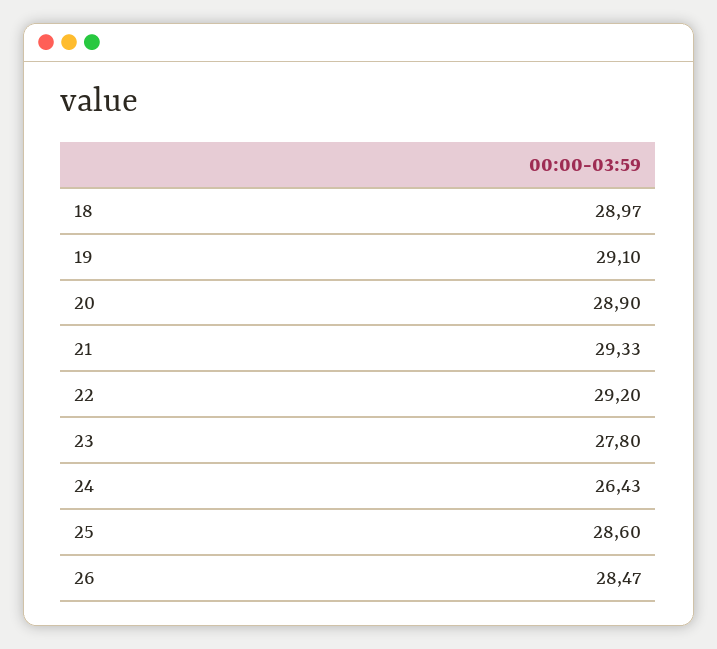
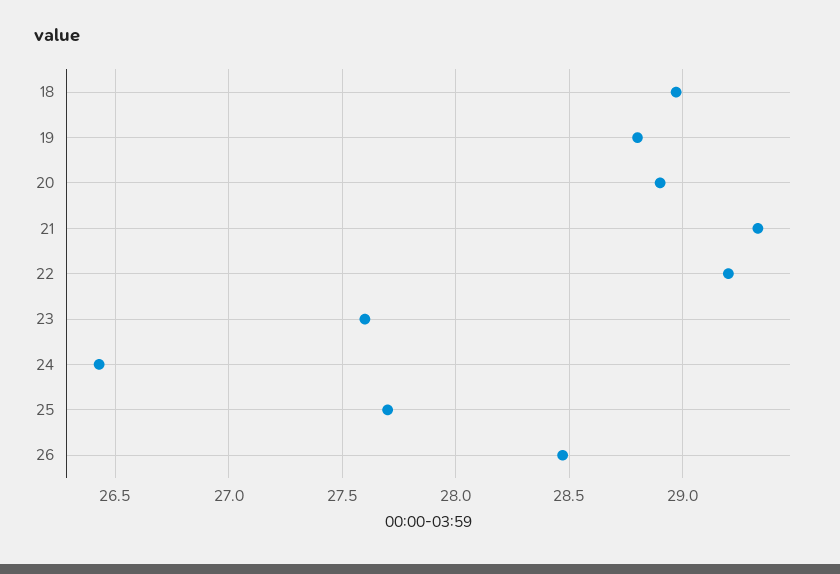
19: 29.1 -> 28.8
23: 27.8 -> 27.6
25: 28.6 -> 27.7

